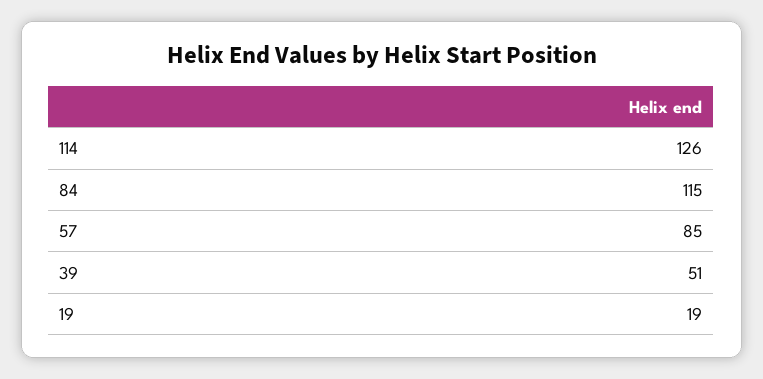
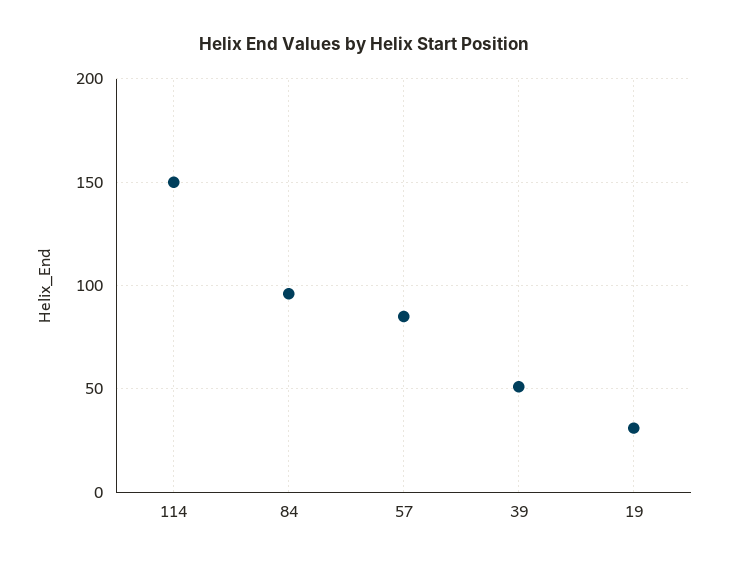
114: 126 -> 150
84: 115 -> 95
19: 19 -> 30

